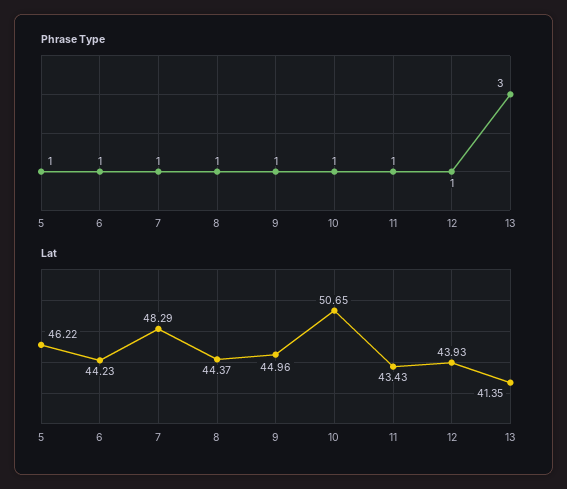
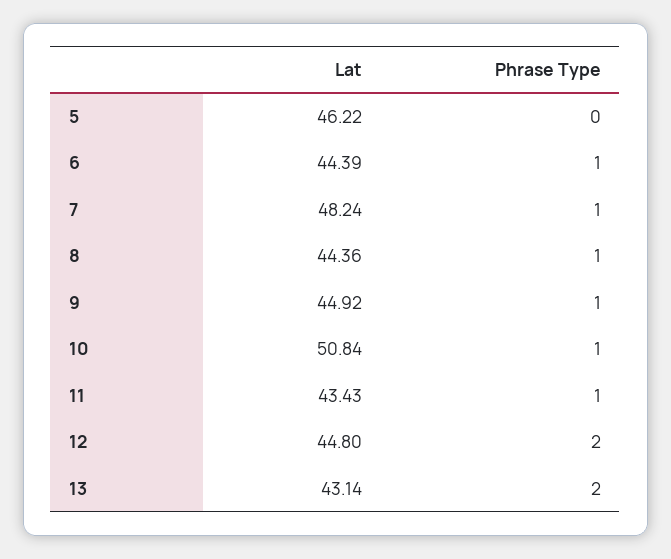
Phrase Type, 5: 1 -> 0
Phrase Type, 12: 1 -> 2
Phrase Type, 13: 3 -> 2
Lat, 6: 44.23 -> 44.39
Lat, 7: 48.29 -> 48.24
Lat, 8: 44.37 -> 44.36
Lat, 9: 44.96 -> 44.92
Lat, 10: 50.65 -> 50.84
Lat, 12: 43.93 -> 44.8
Lat, 13: 41.35 -> 43.14

